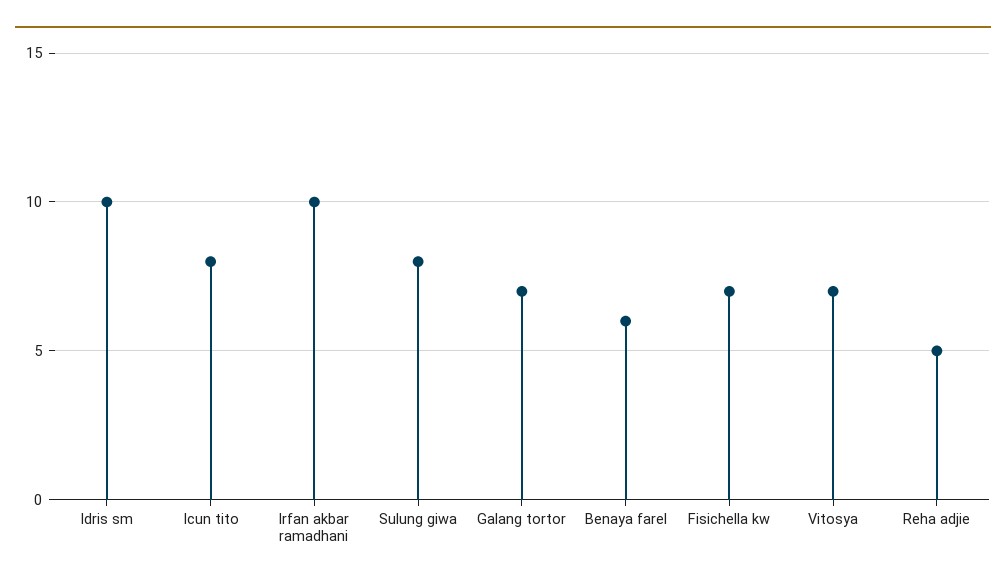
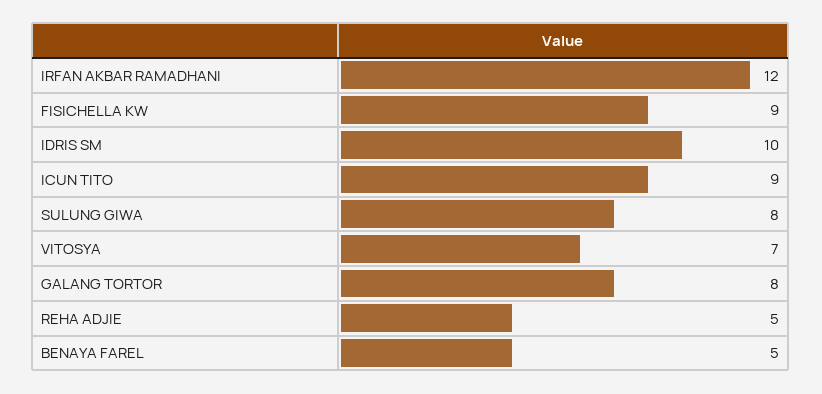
Icun tito: 8 -> 9
Irfan akbar ramadhani: 10 -> 12
Galang tortor: 7 -> 8
Benaya farel: 6 -> 5
Fisichella kw: 7 -> 9

